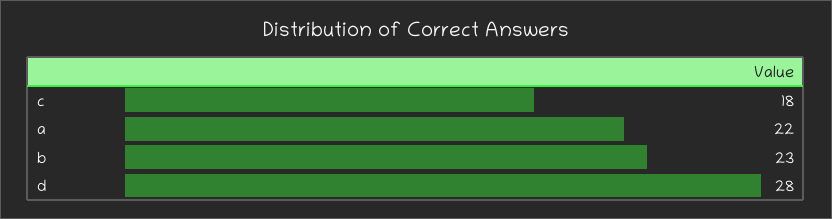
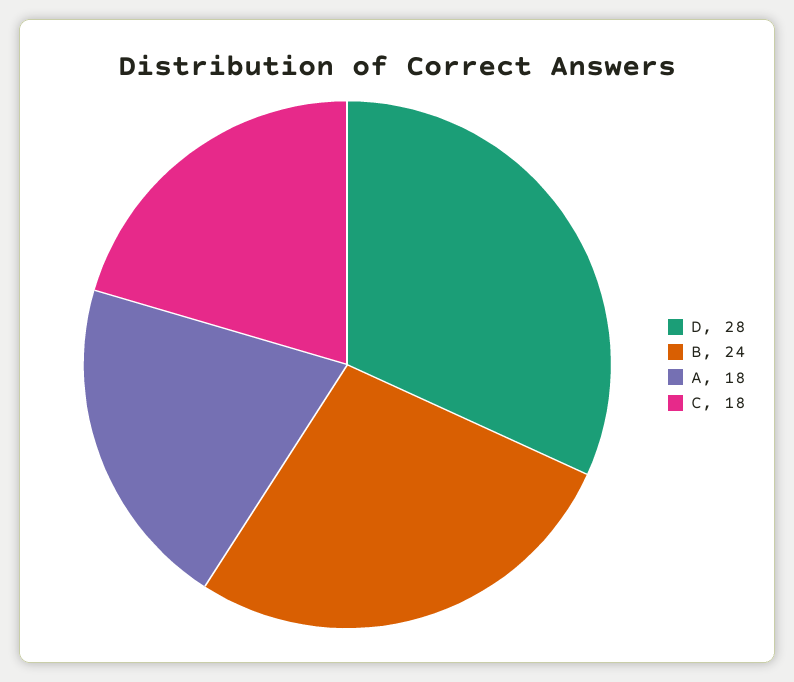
a: 22 -> 18
b: 23 -> 24

